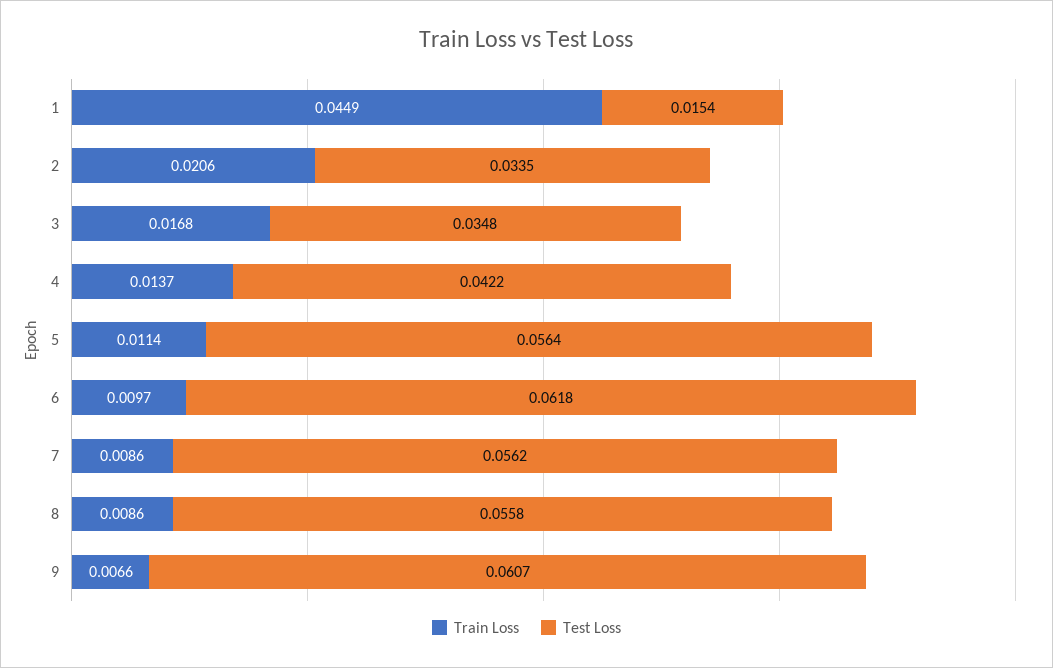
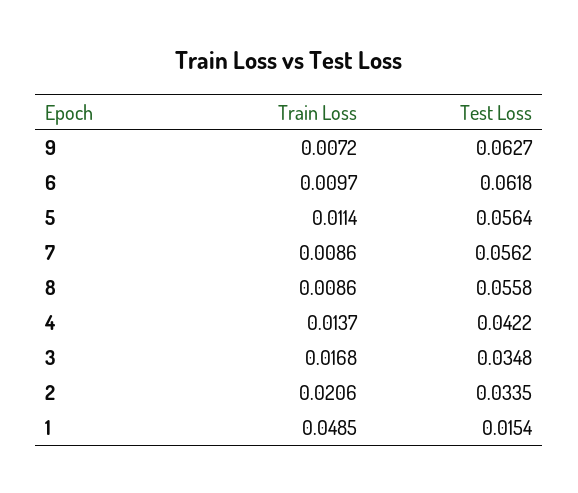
Train Loss, 1: 0.0449 -> 0.0485
Train Loss, 9: 0.0066 -> 0.0072
Test Loss, 9: 0.0607 -> 0.0627

